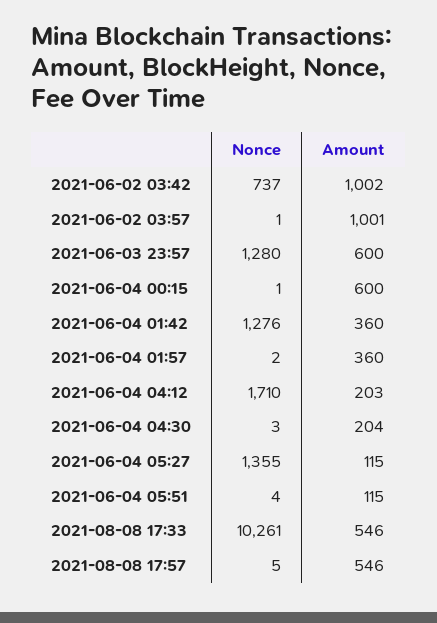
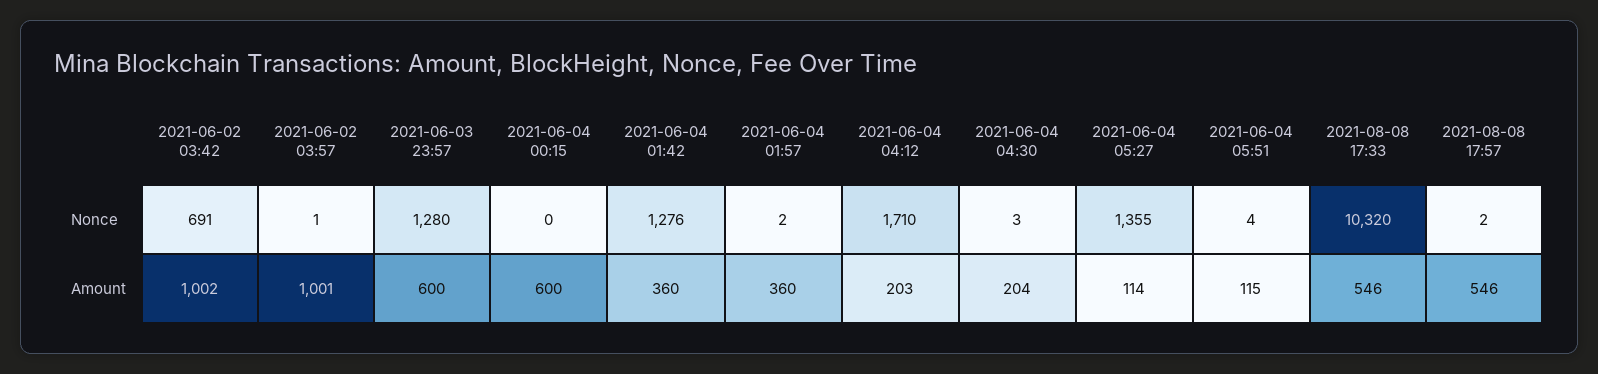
Nonce, 2021-06-02 03:42: 737 -> 691
Nonce, 2021-06-04 00:15: 1 -> 0
Amount, 2021-06-04 05:27: 115 -> 114
Nonce, 2021-08-08 17:33: 10261 -> 10320
Nonce, 2021-08-08 17:57: 5 -> 2

